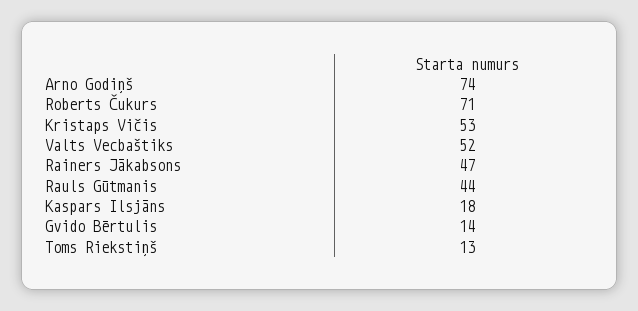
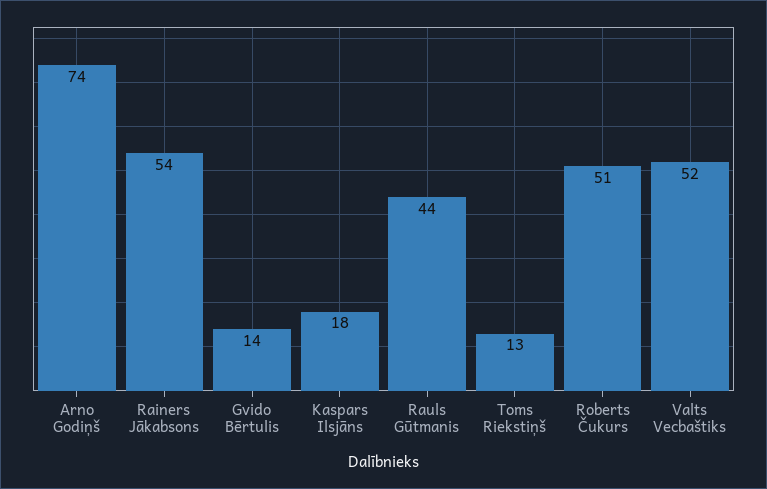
Roberts Čukurs: 71 -> 51
Kristaps Vičis: 53 -> none
Rainers Jākabsons: 47 -> 54

